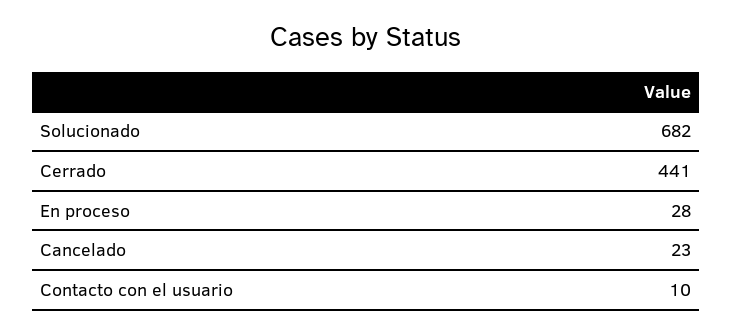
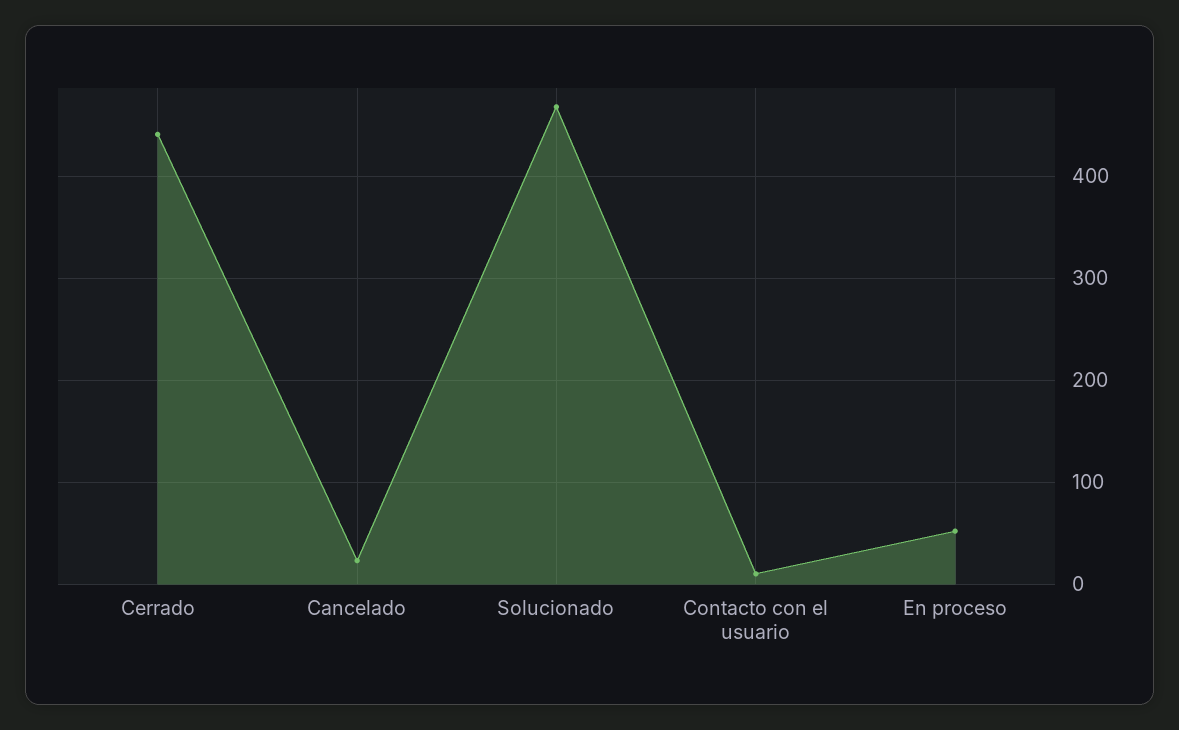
Solucionado: 682 -> 470
En proceso: 28 -> 50

